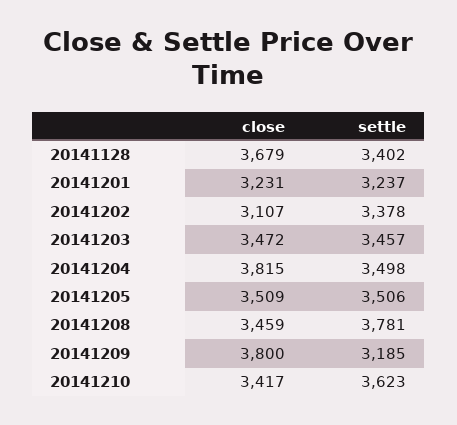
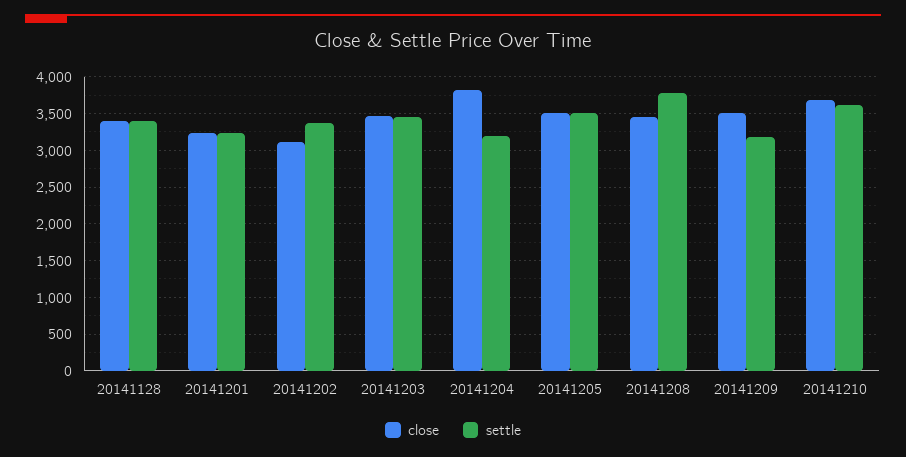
close, 20141128: 3679 -> 3400
settle, 20141204: 3498 -> 3200
close, 20141209: 3800 -> 3500
close, 20141210: 3417 -> 3700

